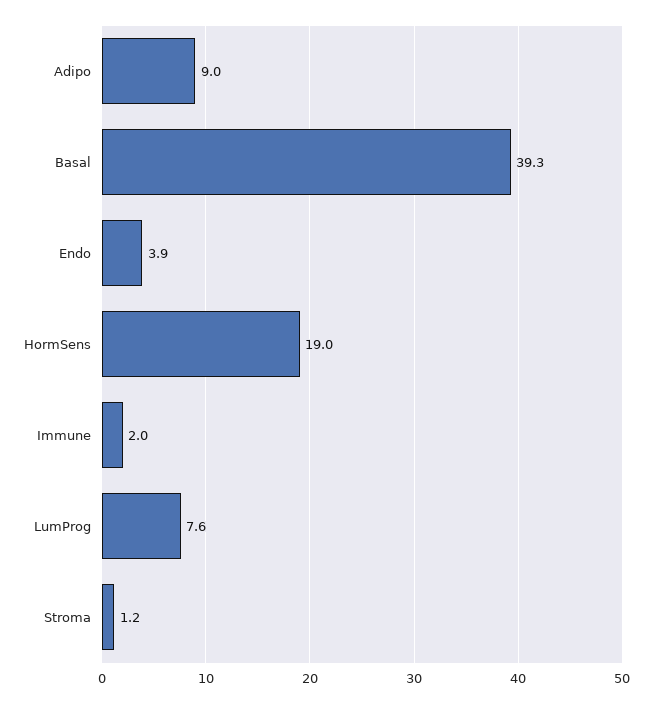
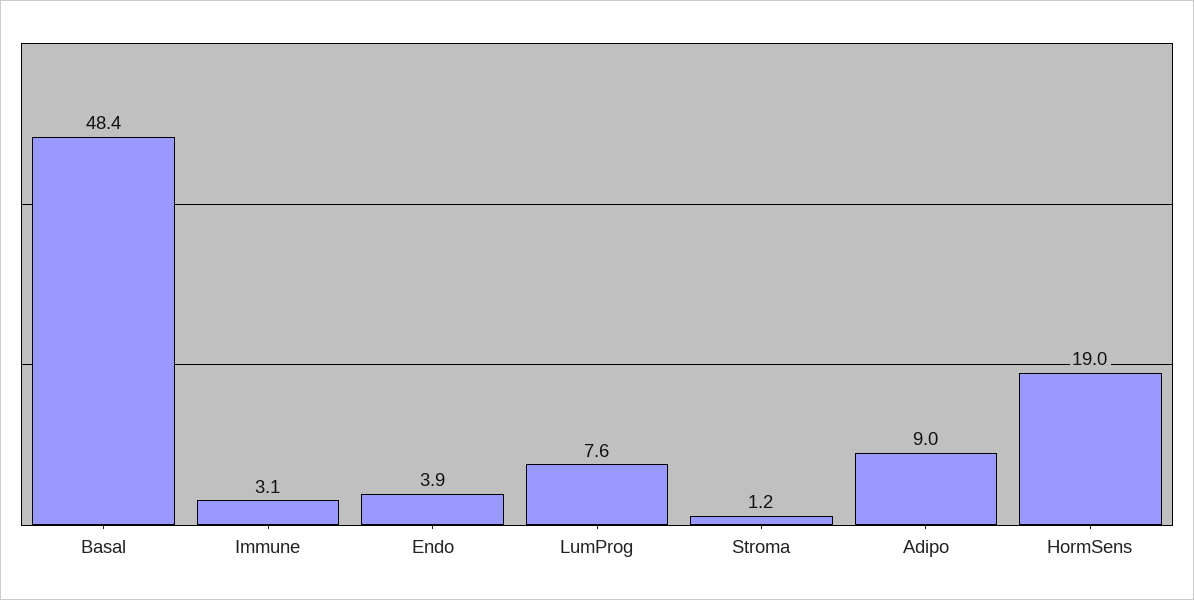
Basal: 39.3 -> 48.4
Immune: 2 -> 3.1

